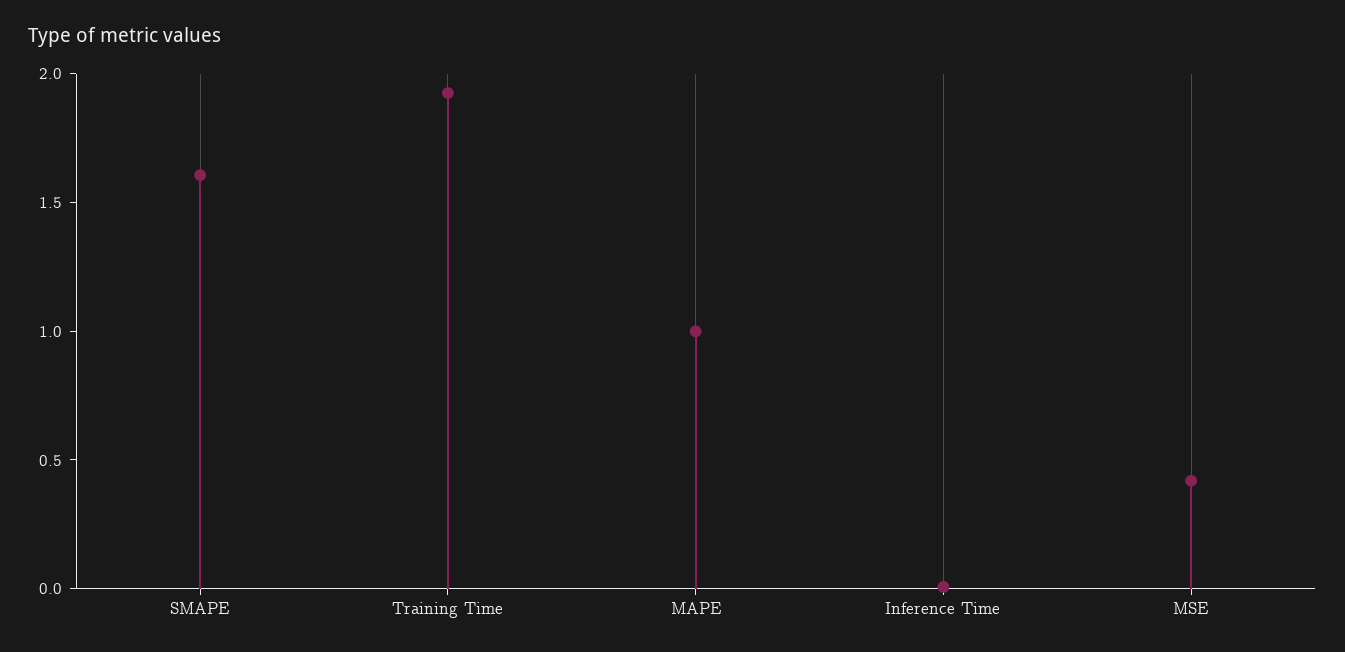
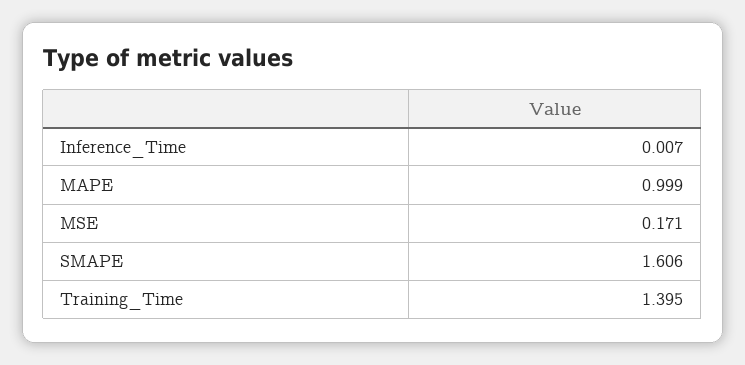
Training Time: 1.9 -> 1.395
MSE: 0.4 -> 0.171

